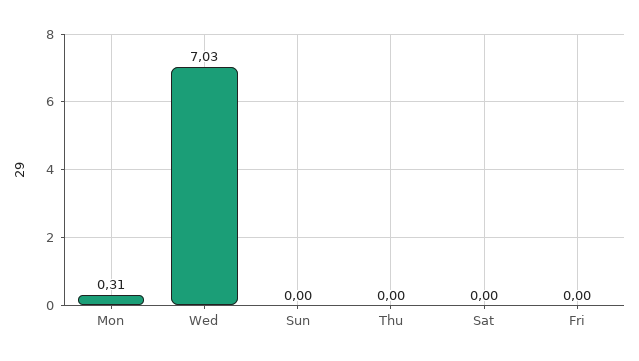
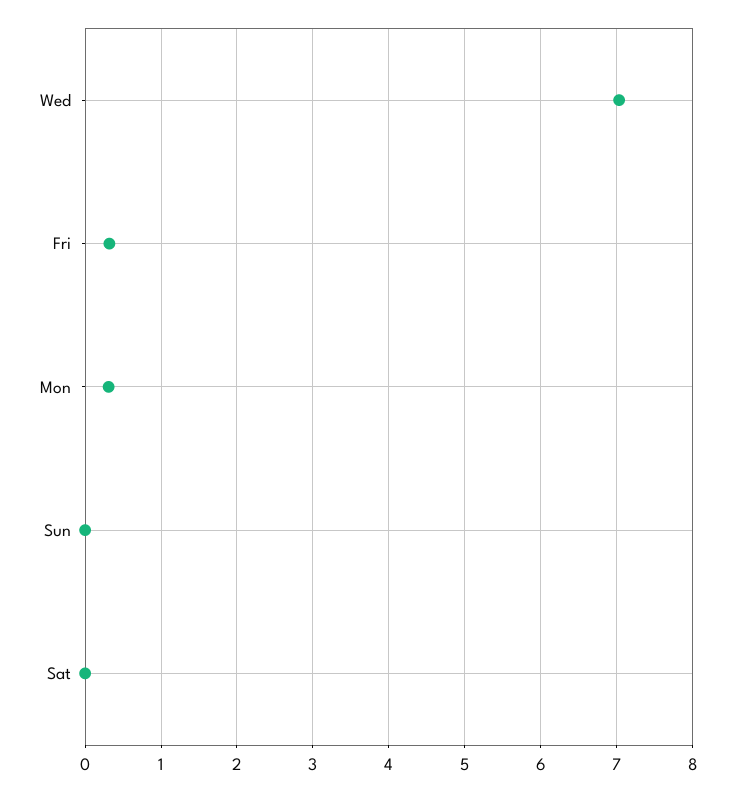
Thu: 0 -> none
Fri: 0 -> 0.3

